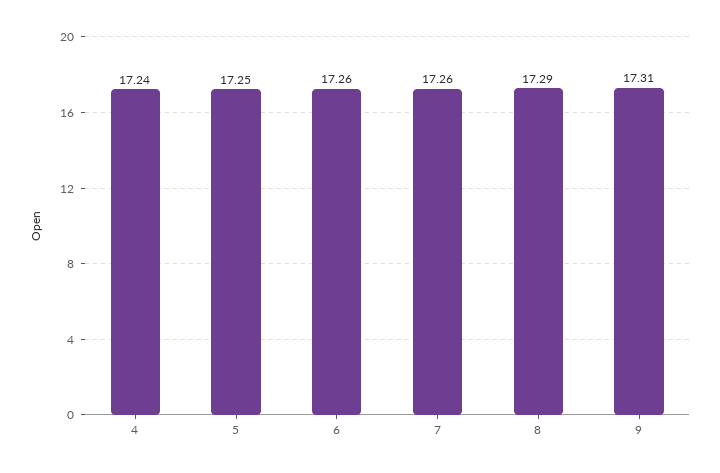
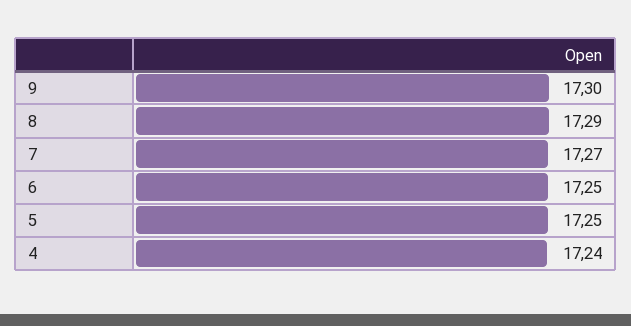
6: 17.26 -> 17.25
7: 17.26 -> 17.27
9: 17.31 -> 17.3

